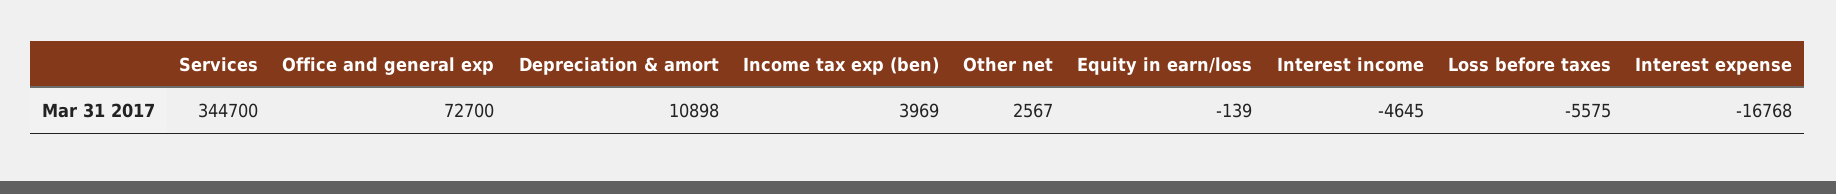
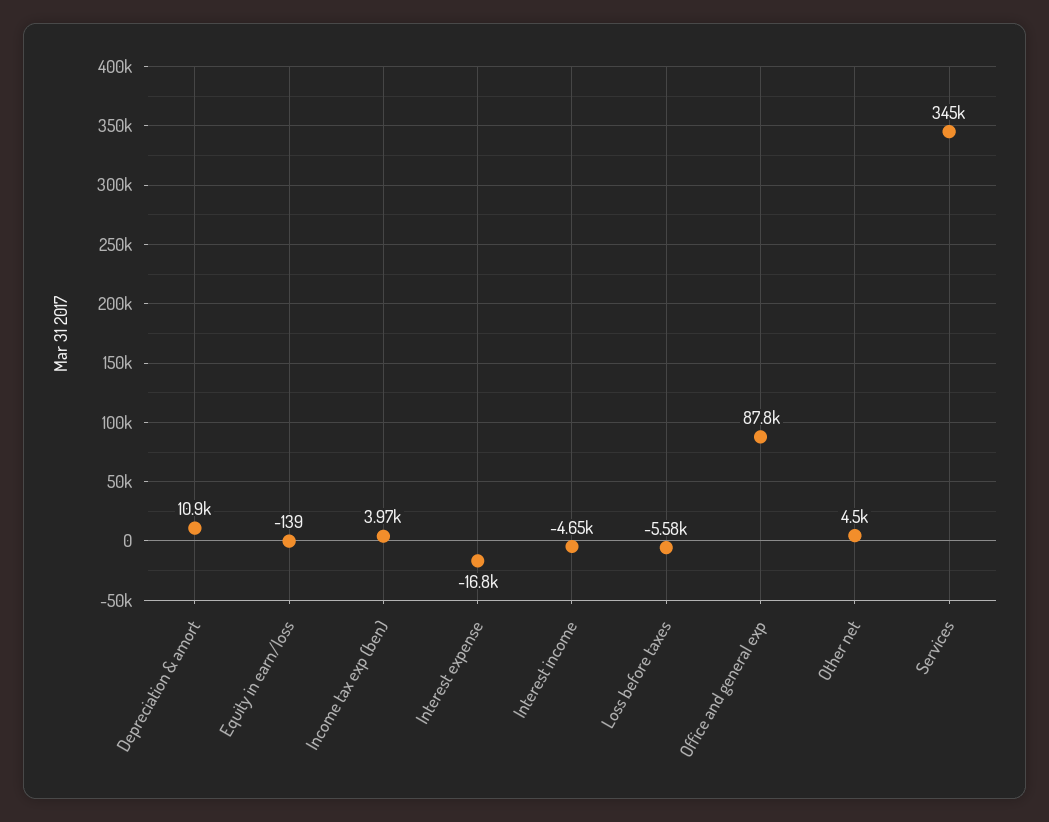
Office and general exp: 72700 -> 87800
Other net: 2567 -> 4500

